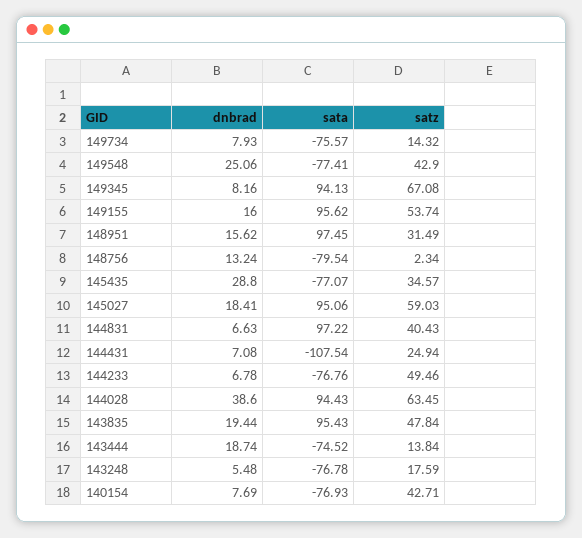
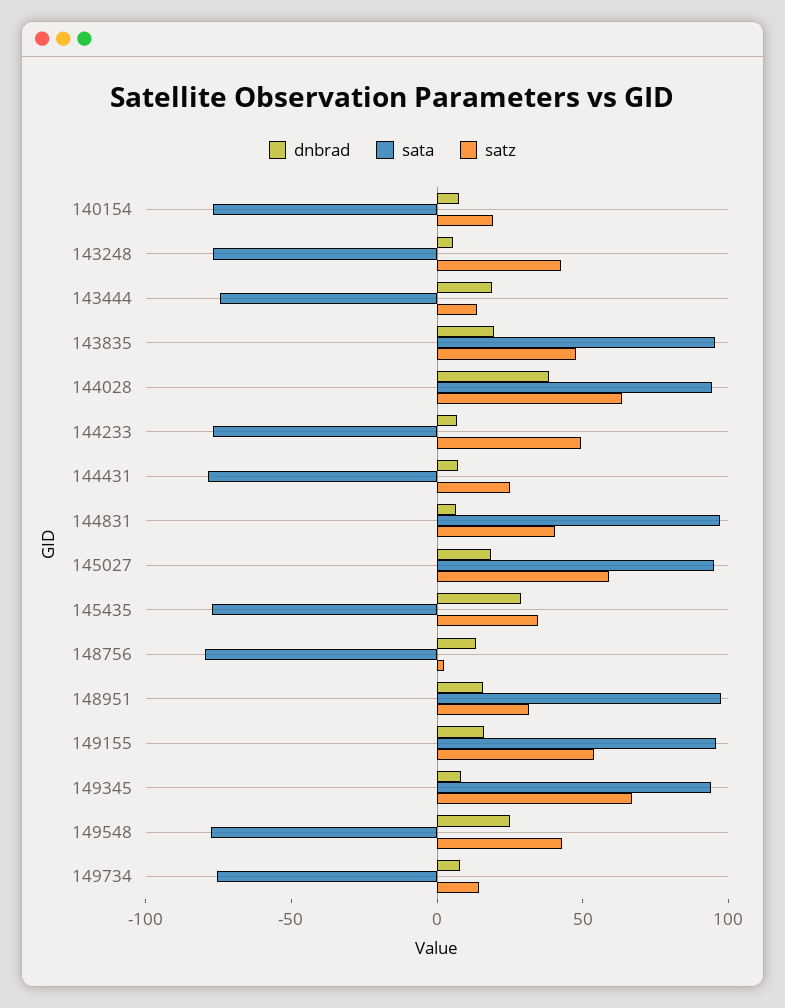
sata, 144431: -107.54 -> -80
satz, 143248: 17.59 -> 40
satz, 140154: 42.71 -> 20

